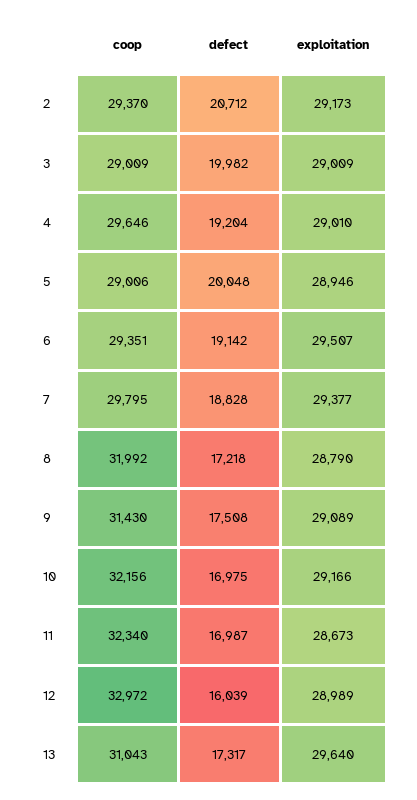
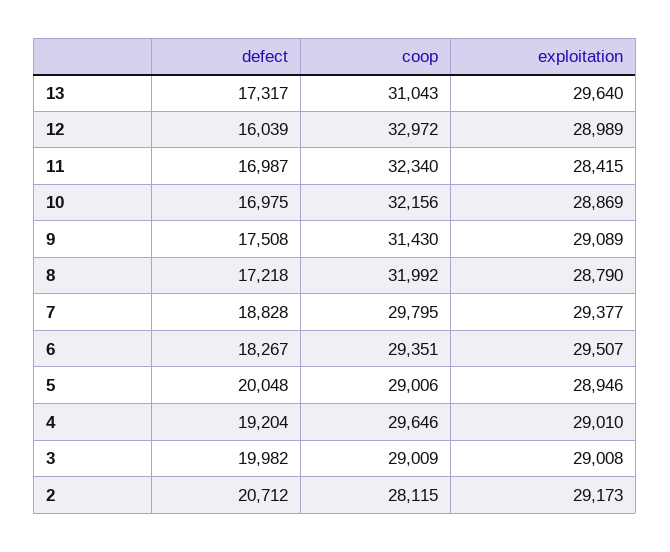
coop, 2: 29370 -> 28115
exploitation, 3: 29009 -> 29008
defect, 6: 19142 -> 18267
exploitation, 10: 29166 -> 28869
exploitation, 11: 28673 -> 28415

